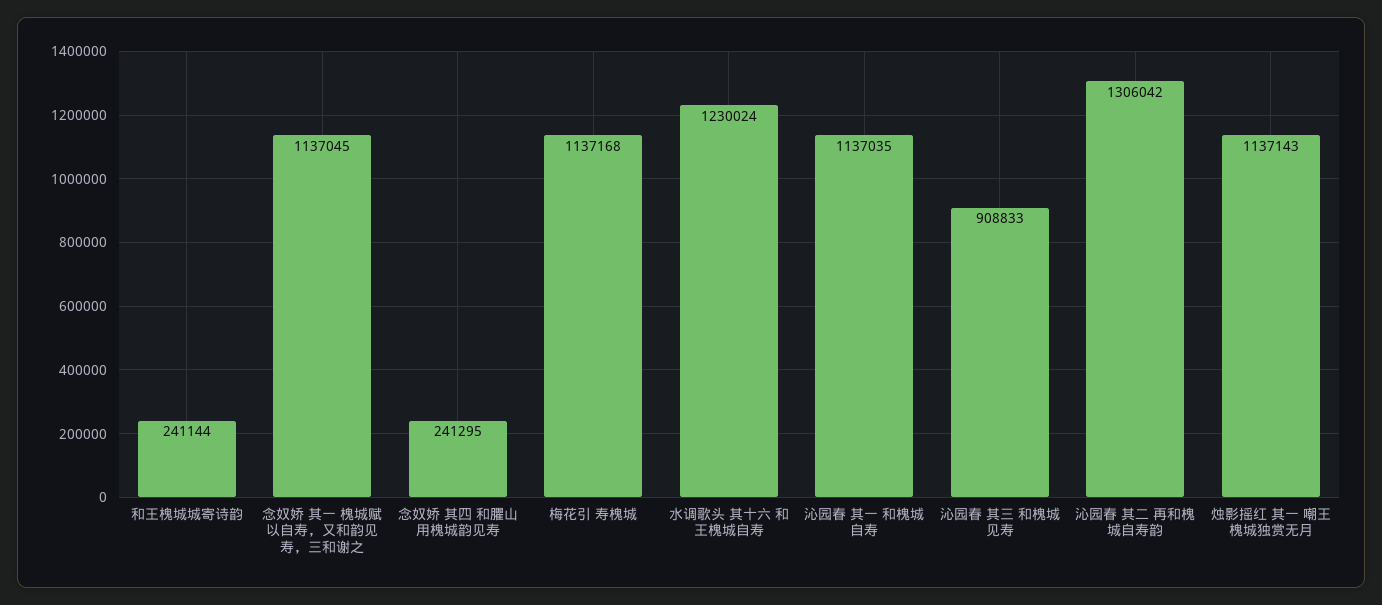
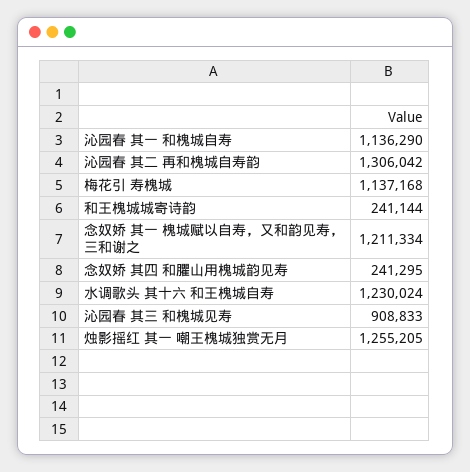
念奴娇 其一 槐城赋以自寿，又和韵见寿，三和谢之: 1137045 -> 1211334
沁园春 其一 和槐城自寿: 1137035 -> 1136290
烛影摇红 其一 嘲王槐城独赏无月: 1137143 -> 1255205

